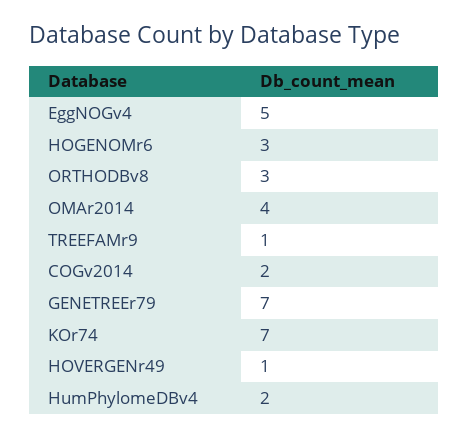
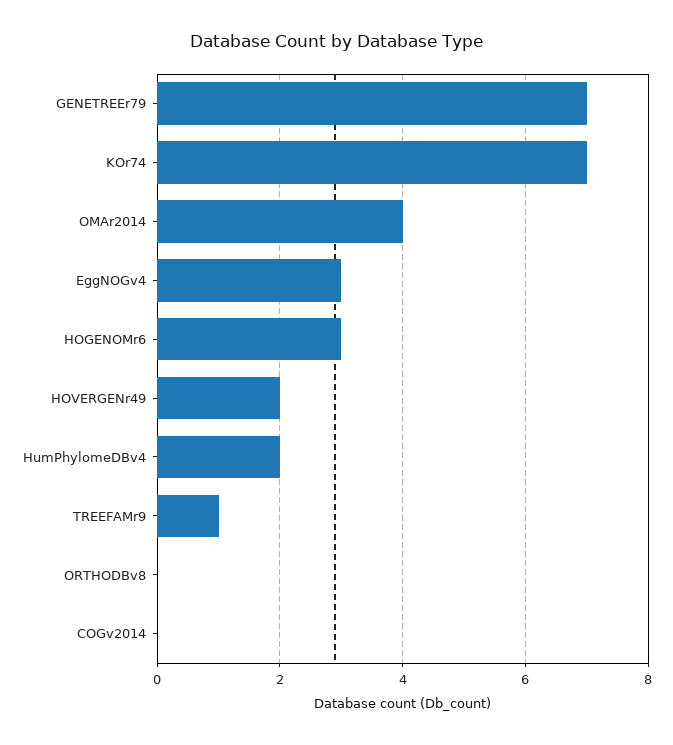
EggNOGv4: 5 -> 3
ORTHODBv8: 3 -> 0
COGv2014: 2 -> 0
HOVERGENr49: 1 -> 2

